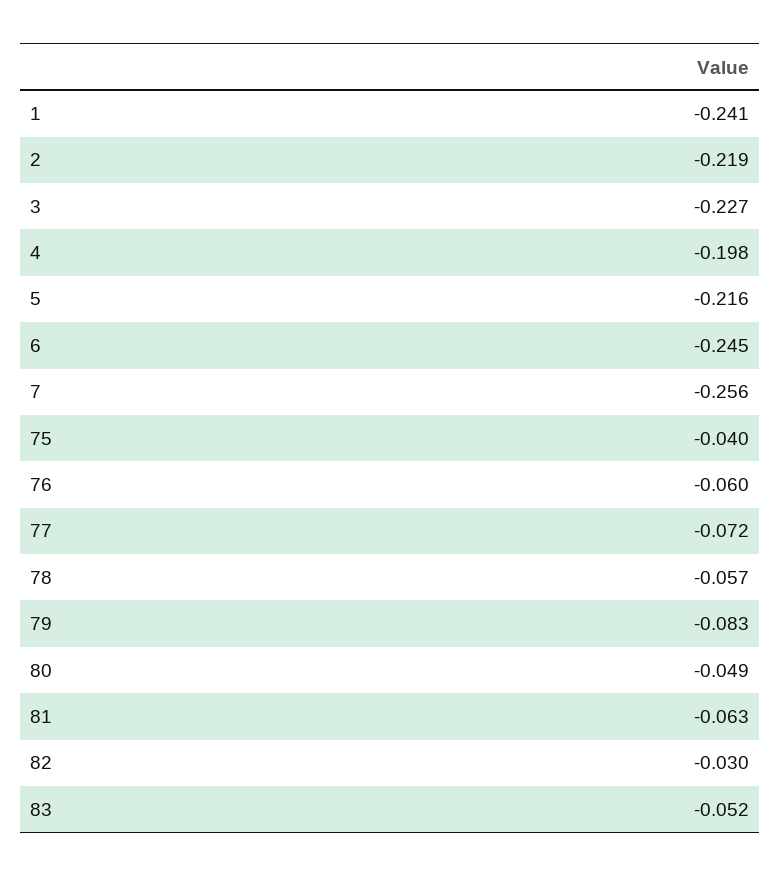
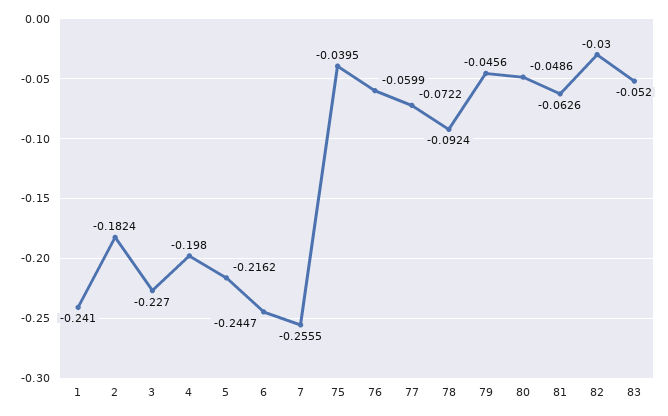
2: -0.219 -> -0.1824
78: -0.057 -> -0.0924
79: -0.083 -> -0.0456

